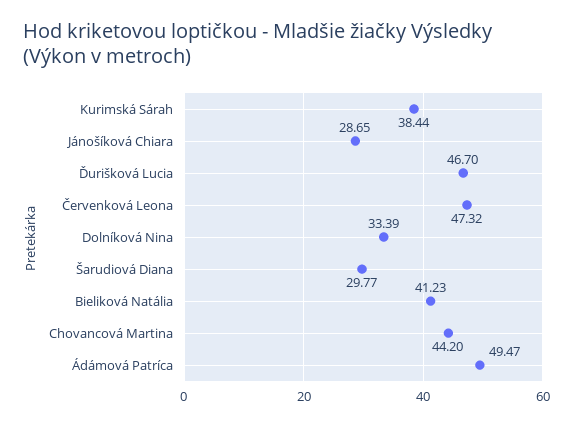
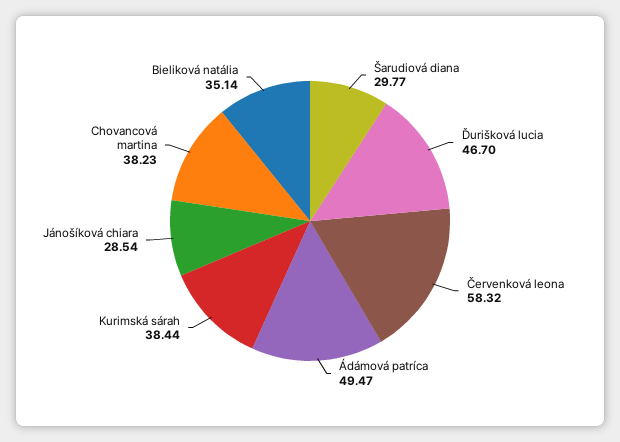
Jánošíková Chiara: 28.65 -> 28.54
Červenková Leona: 47.32 -> 58.32
Dolníková Nina: 33.39 -> none
Bieliková Natália: 41.23 -> 35.14
Chovancová Martina: 44.2 -> 38.23

